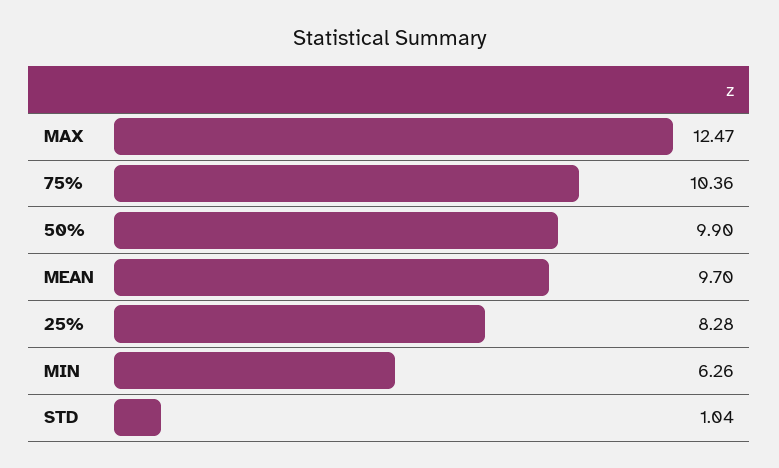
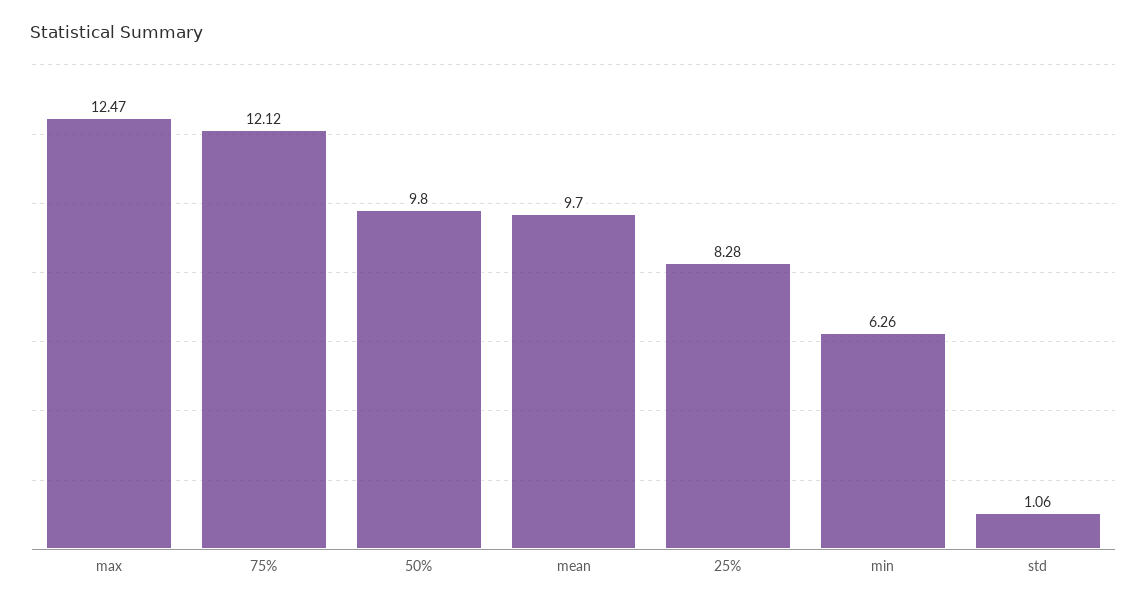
75%: 10.36 -> 12.12
50%: 9.9 -> 9.8
STD: 1.04 -> 1.06

